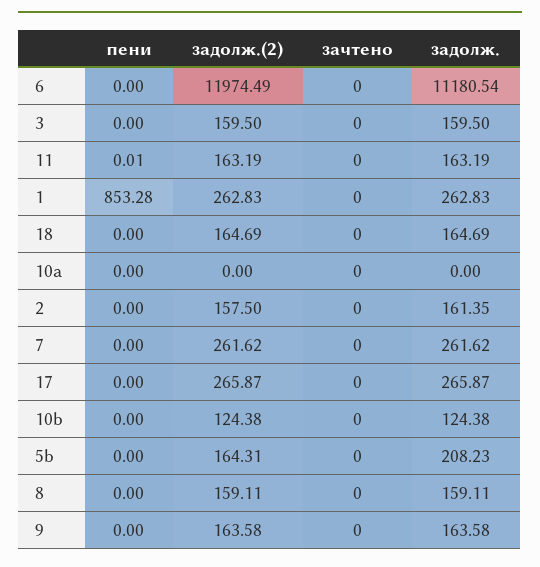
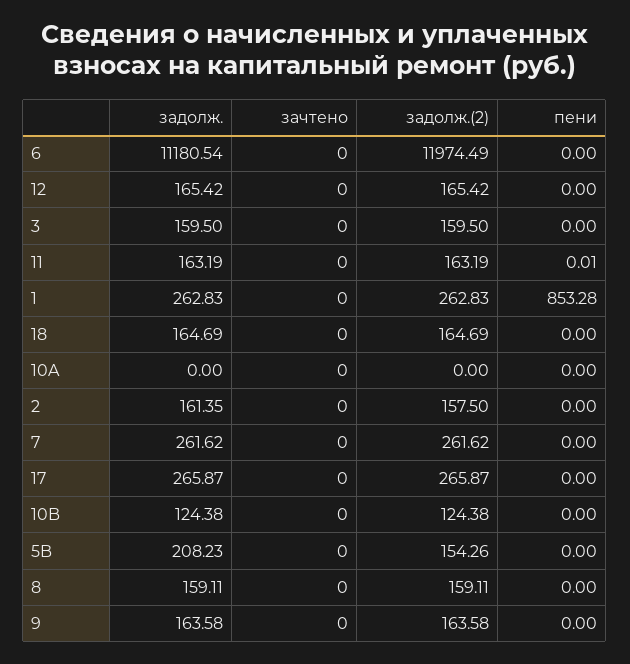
задолж.(2), 5b: 164.31 -> 154.26
задолж., 12: none -> 165.42
зачтено, 12: none -> 0
задолж.(2), 12: none -> 165.42
пени, 12: none -> 0

